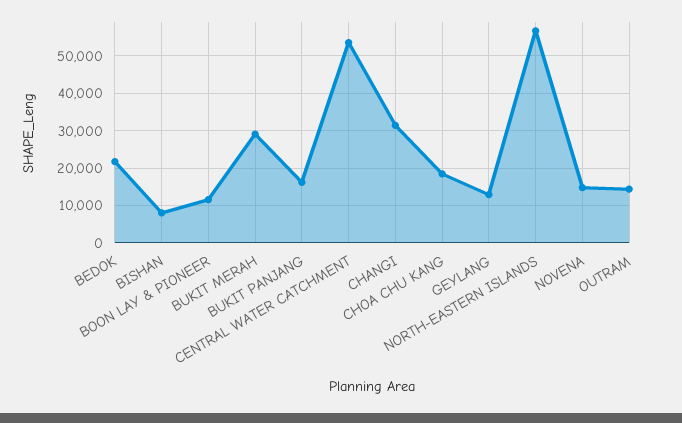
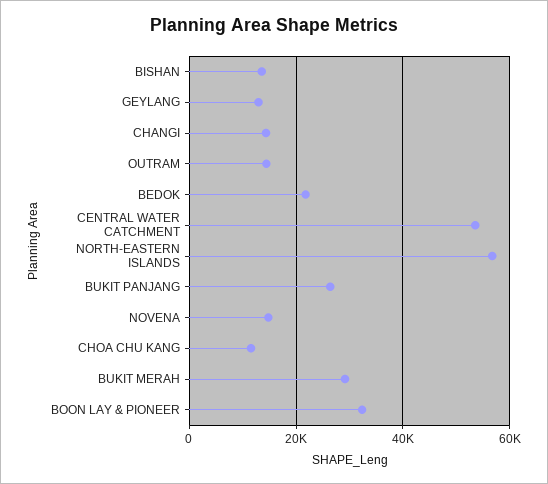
BISHAN: 8000 -> 14000
BOON LAY & PIONEER: 12000 -> 32000
BUKIT PANJANG: 16000 -> 26000
CHANGI: 32000 -> 14000
CHOA CHU KANG: 18000 -> 12000

